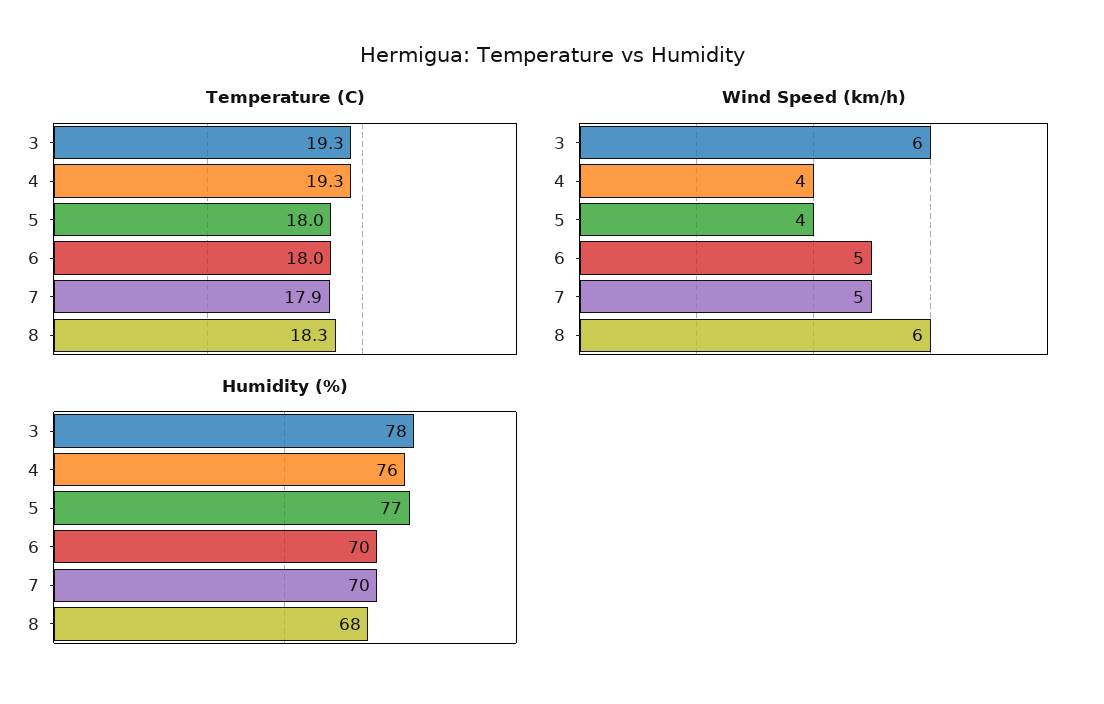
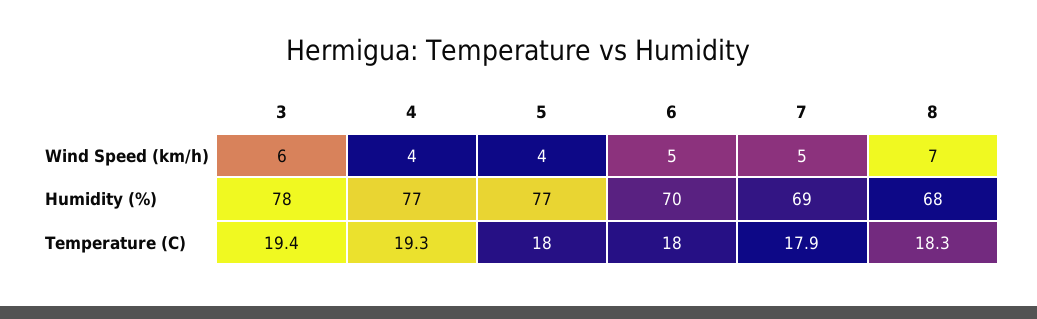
Temperature (C), 3: 19.3 -> 19.4
Wind Speed (km/h), 8: 6 -> 7
Humidity (%), 4: 76 -> 77
Humidity (%), 7: 70 -> 69

